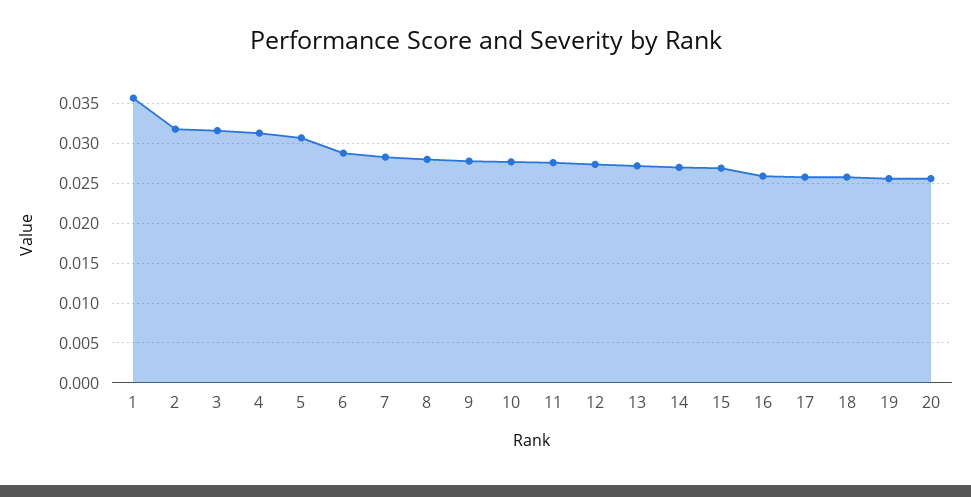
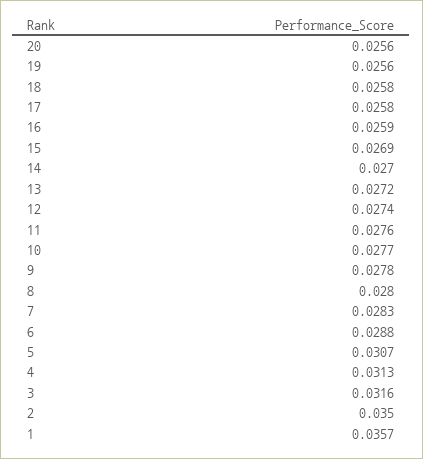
2: 0.032 -> 0.035

